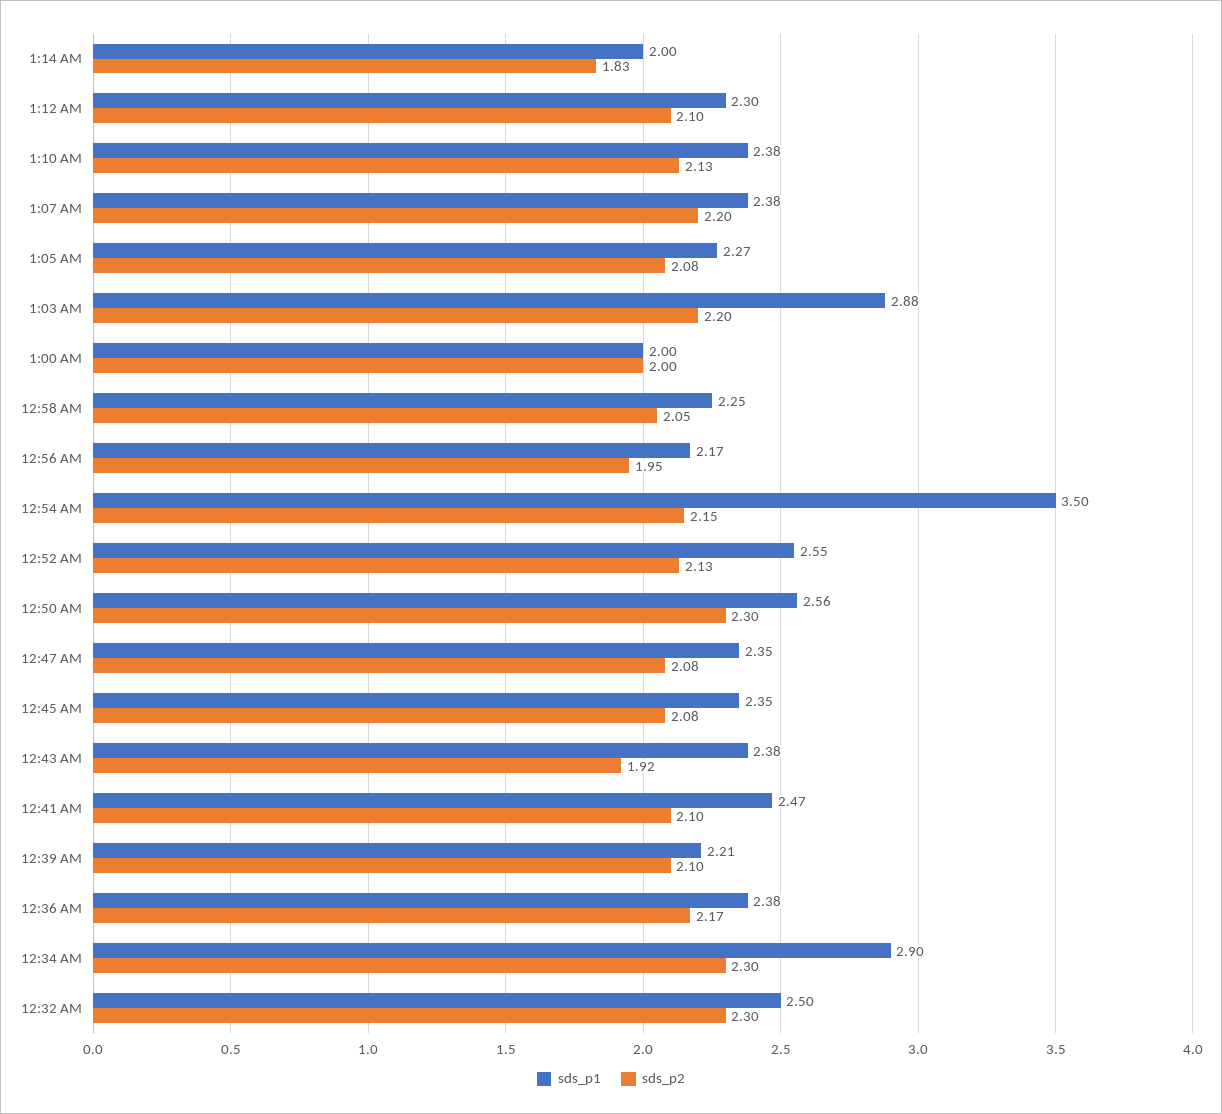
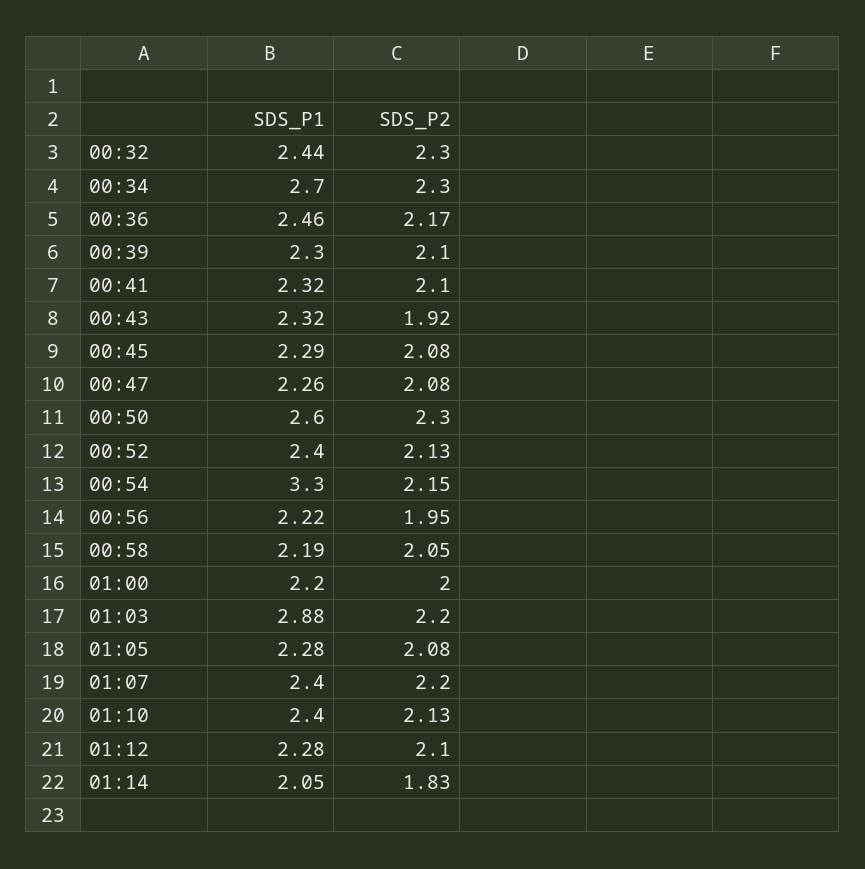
sds_p1, 1:14 AM: 2 -> 2.05
sds_p1, 1:12 AM: 2.3 -> 2.28
sds_p1, 1:10 AM: 2.38 -> 2.4
sds_p1, 1:07 AM: 2.38 -> 2.4
sds_p1, 1:05 AM: 2.27 -> 2.28
sds_p1, 1:00 AM: 2 -> 2.2
sds_p1, 12:58 AM: 2.25 -> 2.19
sds_p1, 12:56 AM: 2.17 -> 2.22
sds_p1, 12:54 AM: 3.5 -> 3.3
sds_p1, 12:52 AM: 2.55 -> 2.4
sds_p1, 12:50 AM: 2.56 -> 2.6
sds_p1, 12:47 AM: 2.35 -> 2.26
sds_p1, 12:45 AM: 2.35 -> 2.29
sds_p1, 12:43 AM: 2.38 -> 2.32
sds_p1, 12:41 AM: 2.47 -> 2.32
sds_p1, 12:39 AM: 2.21 -> 2.3
sds_p1, 12:36 AM: 2.38 -> 2.46
sds_p1, 12:34 AM: 2.9 -> 2.7
sds_p1, 12:32 AM: 2.5 -> 2.44

